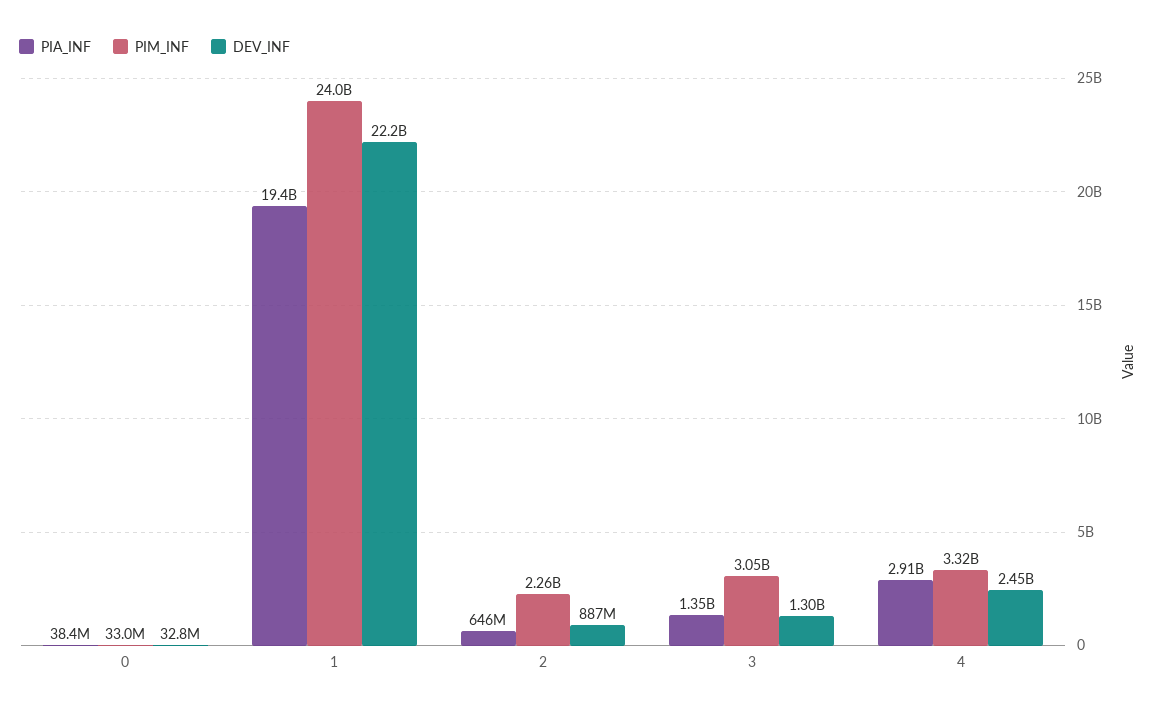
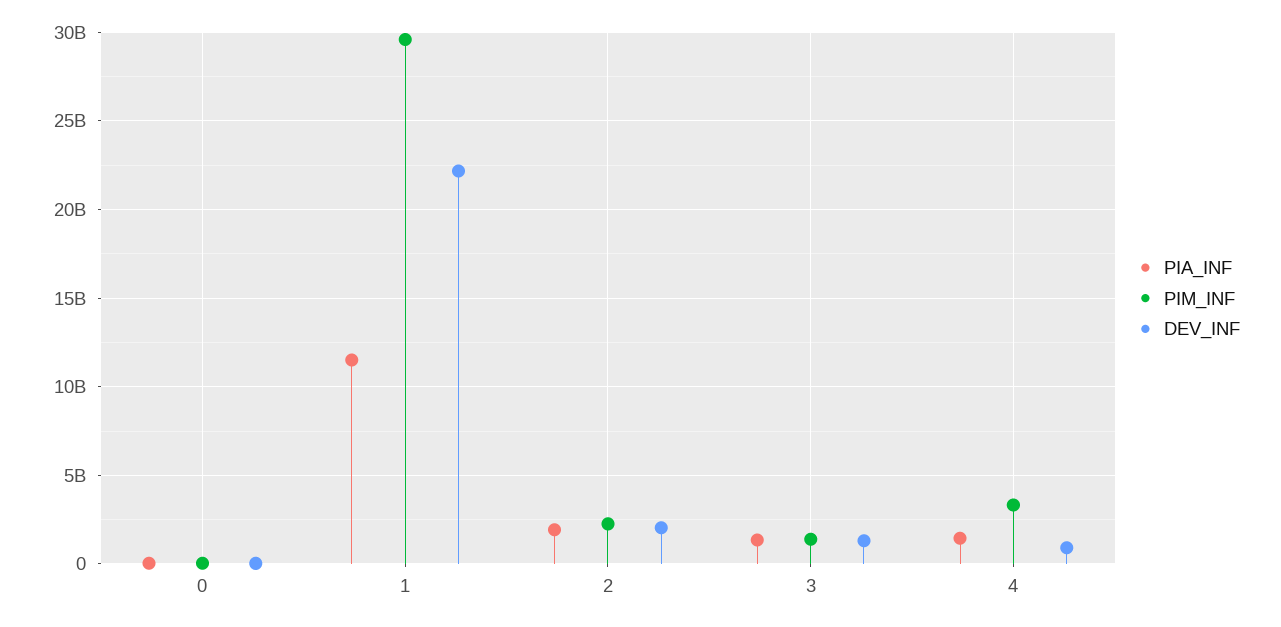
PIA_INF, 1: 19400000000 -> 11500000000
PIM_INF, 1: 24000000000 -> 29500000000
PIA_INF, 2: 646000000 -> 2000000000
DEV_INF, 2: 887000000 -> 2000000000
PIM_INF, 3: 3050000000 -> 1500000000
PIA_INF, 4: 2910000000 -> 1500000000
DEV_INF, 4: 2450000000 -> 1000000000

